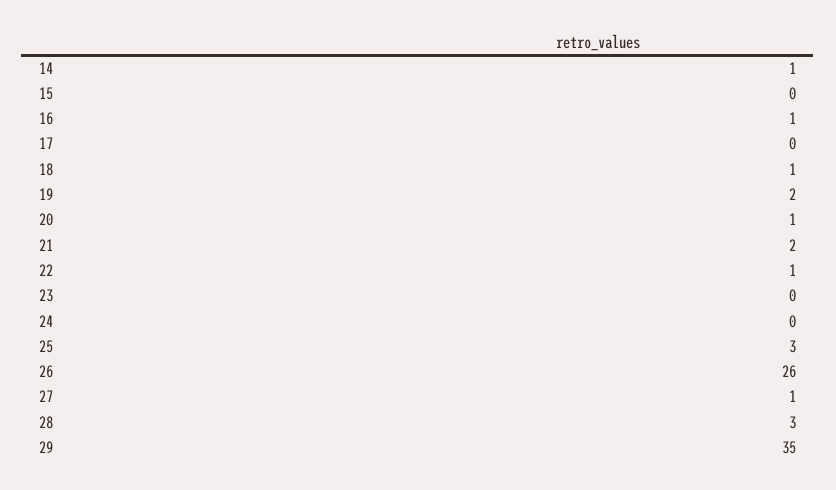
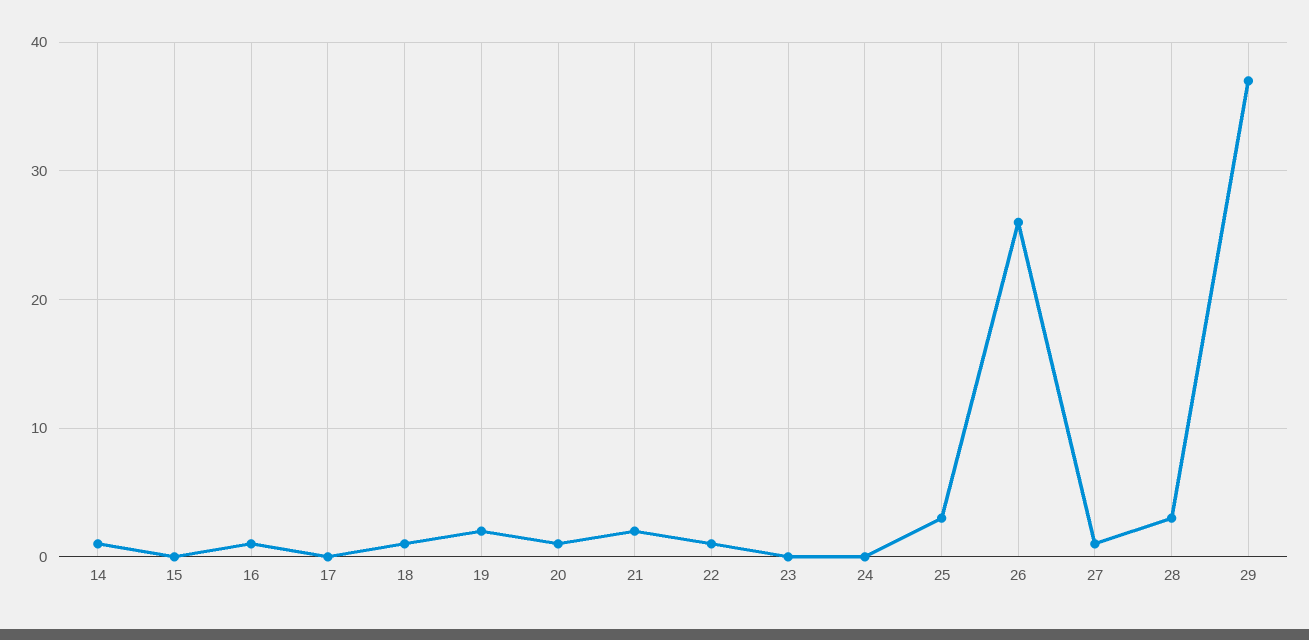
29: 35 -> 37

